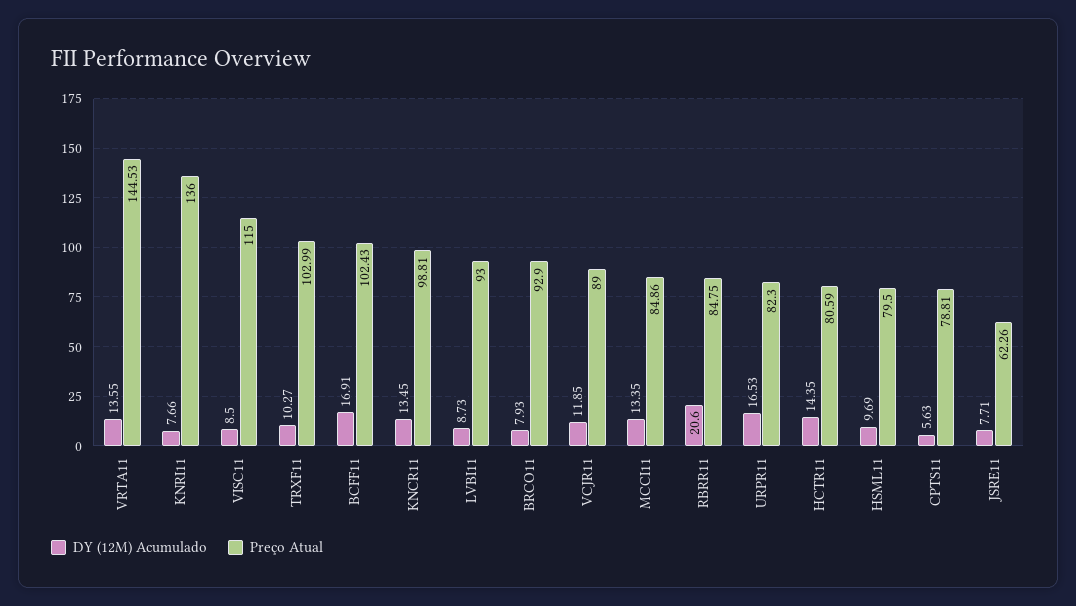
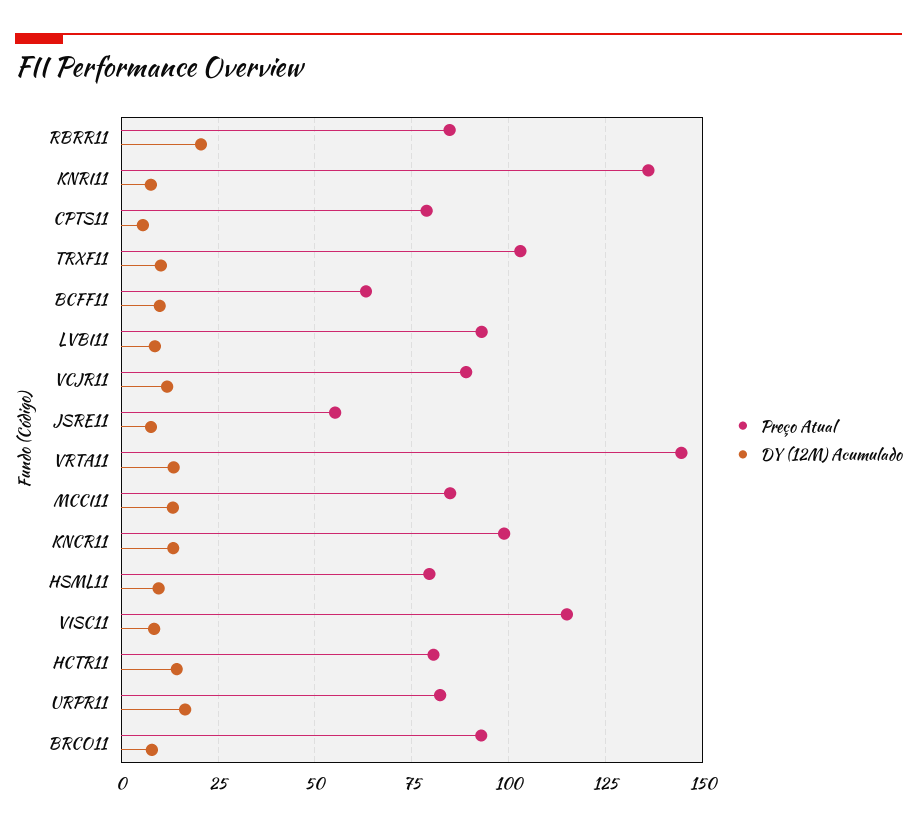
DY (12M) Acumulado, BCFF11: 16.91 -> 10
Preço Atual, BCFF11: 102.43 -> 62.5
Preço Atual, JSRE11: 62.26 -> 55

